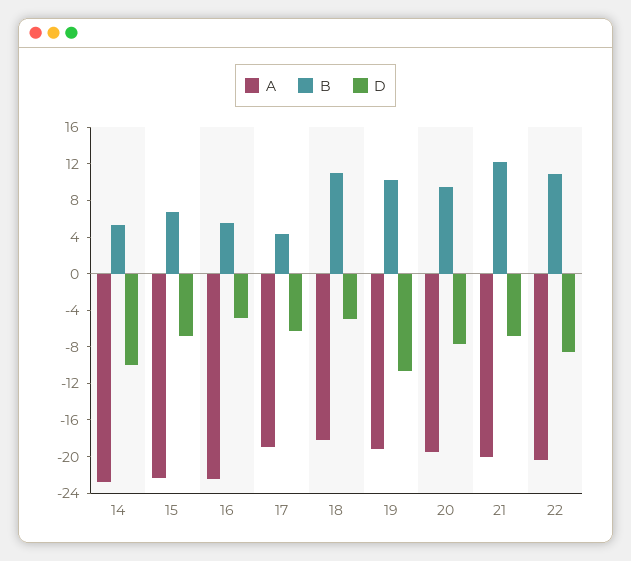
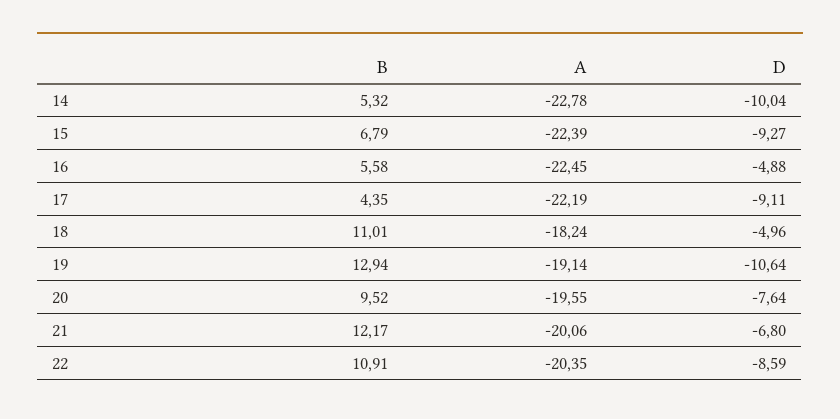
D, 15: -7 -> -9.27
A, 17: -19 -> -22.19
D, 17: -6 -> -9.11
B, 19: 10 -> 12.94

